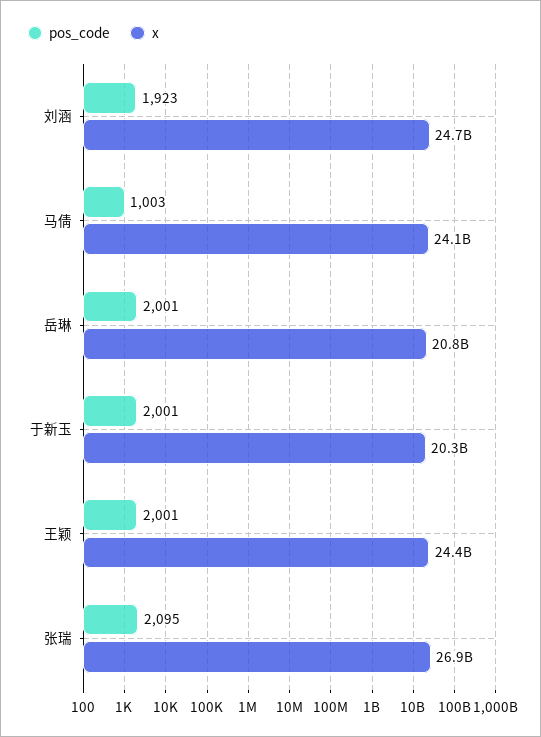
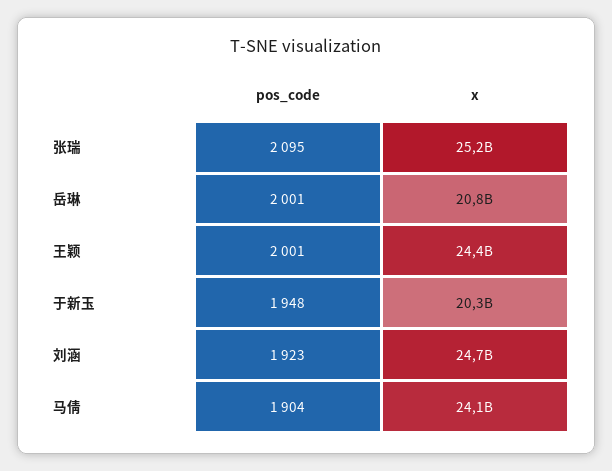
pos_code, 马倩: 1003 -> 1904
pos_code, 于新玉: 2001 -> 1948
x, 张瑞: 26900000000 -> 25200000000

